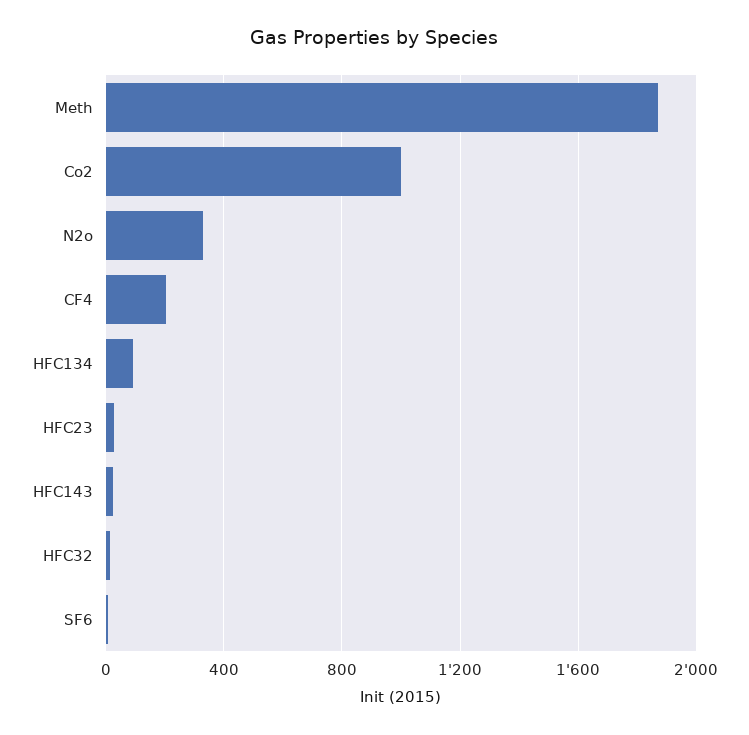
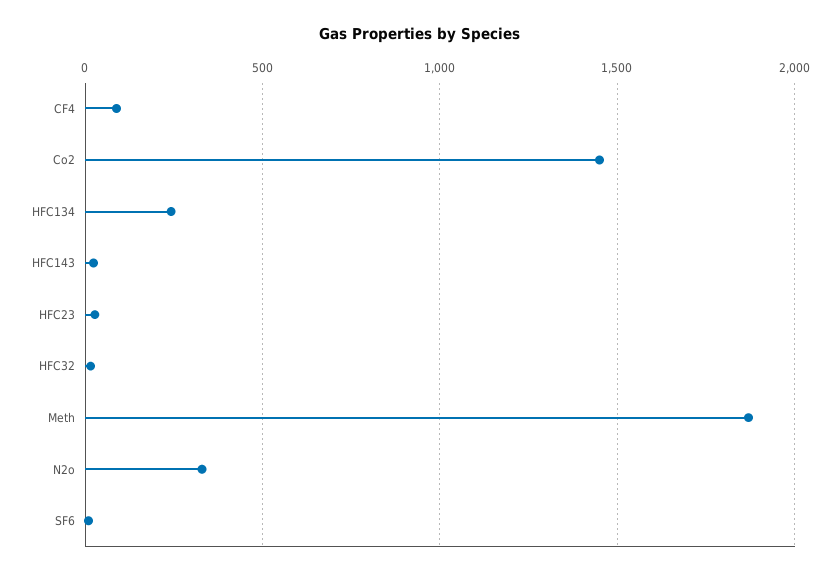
Co2: 1000 -> 1450
CF4: 200 -> 100
HFC134: 100 -> 250

